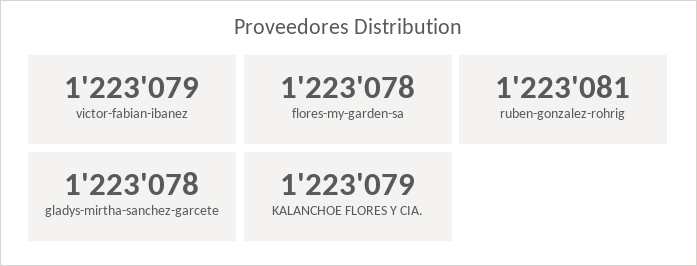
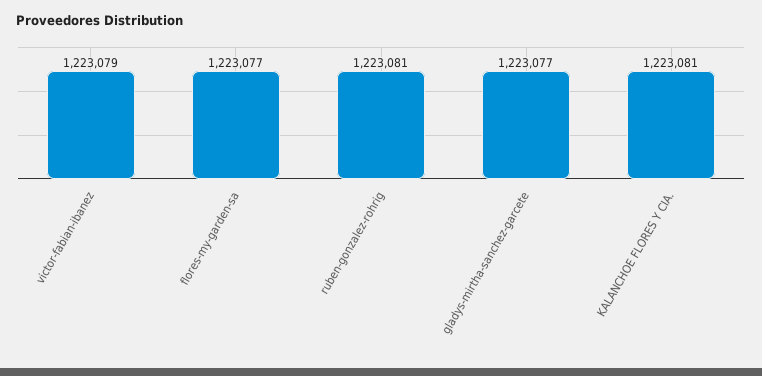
flores-my-garden-sa: 1223078 -> 1223077
gladys-mirtha-sanchez-garcete: 1223078 -> 1223077
KALANCHOE FLORES Y CIA.: 1223079 -> 1223081

